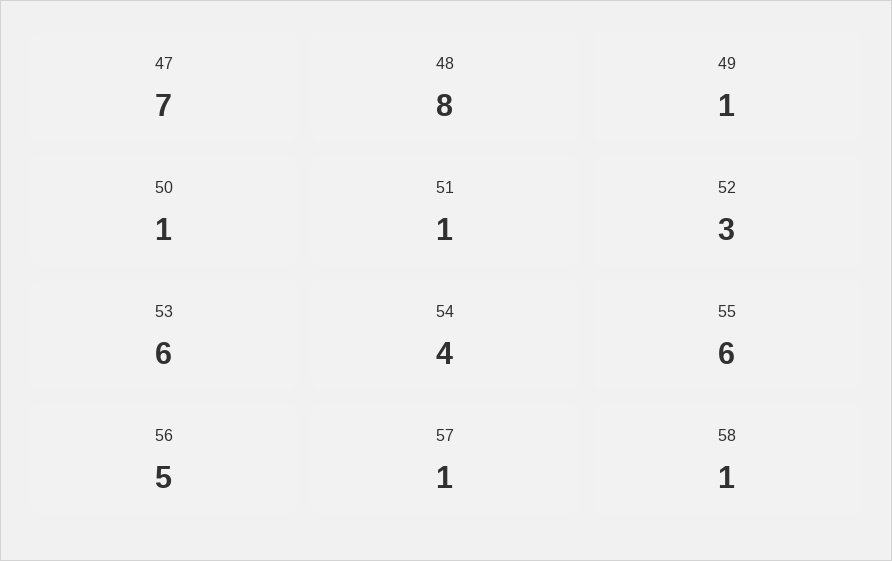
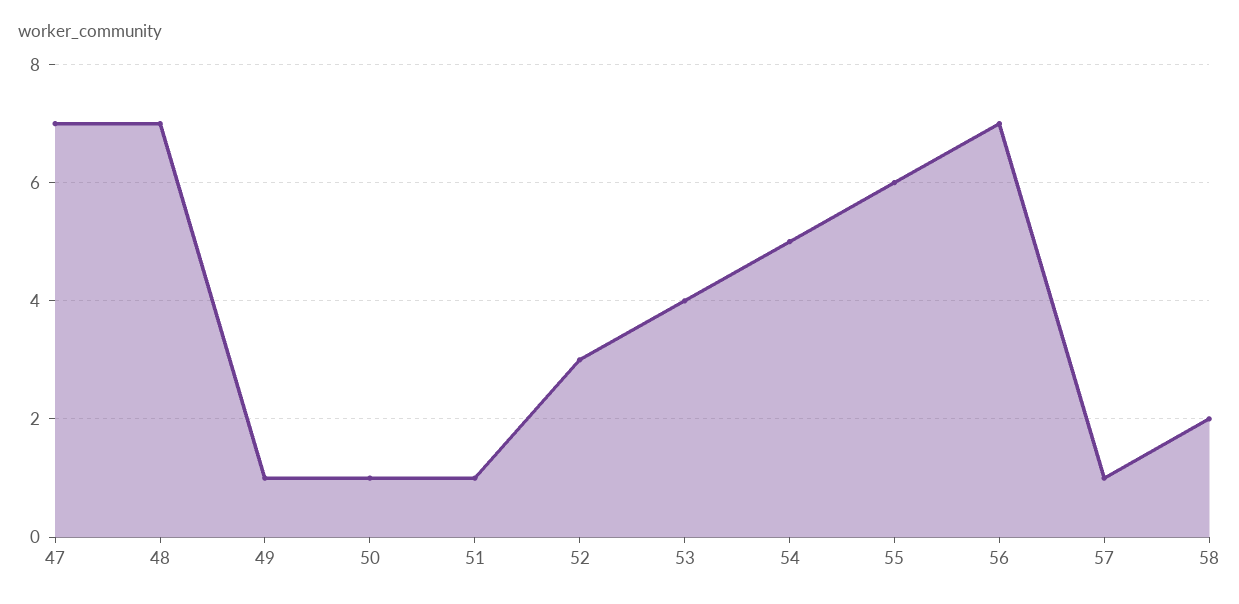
48: 8 -> 7
53: 6 -> 4
54: 4 -> 5
56: 5 -> 7
58: 1 -> 2

